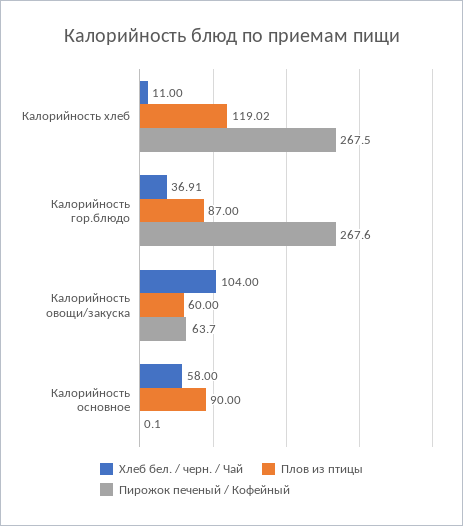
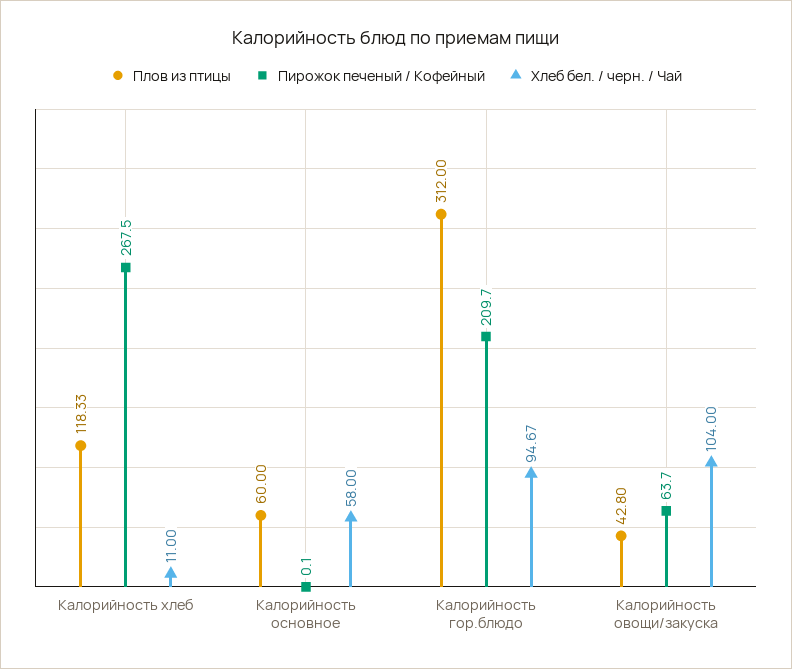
Плов из птицы, Калорийность хлеб: 119.02 -> 118.33
Хлеб бел. / черн. / Чай, Калорийность гор.блюдо: 36.91 -> 94.67
Плов из птицы, Калорийность гор.блюдо: 87 -> 312
Пирожок печеный / Кофейный, Калорийность гор.блюдо: 267.6 -> 209.7
Плов из птицы, Калорийность овощи/закуска: 60 -> 42.8
Плов из птицы, Калорийность основное: 90 -> 60

